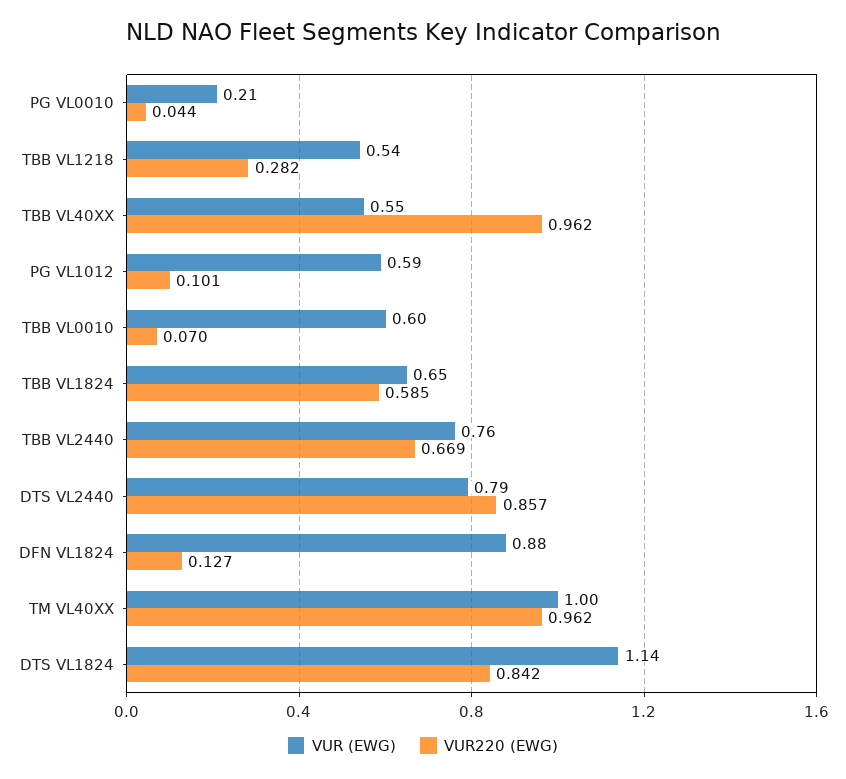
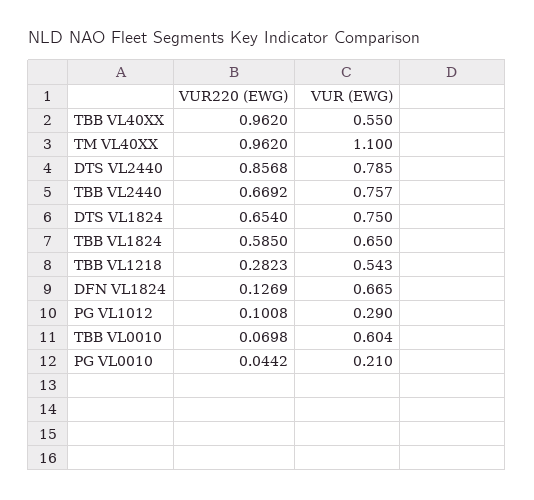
VUR (EWG), PG VL1012: 0.59 -> 0.29
VUR (EWG), DFN VL1824: 0.88 -> 0.665
VUR (EWG), TM VL40XX: 1 -> 1.1
VUR (EWG), DTS VL1824: 1.14 -> 0.75
VUR220 (EWG), DTS VL1824: 0.842 -> 0.654

